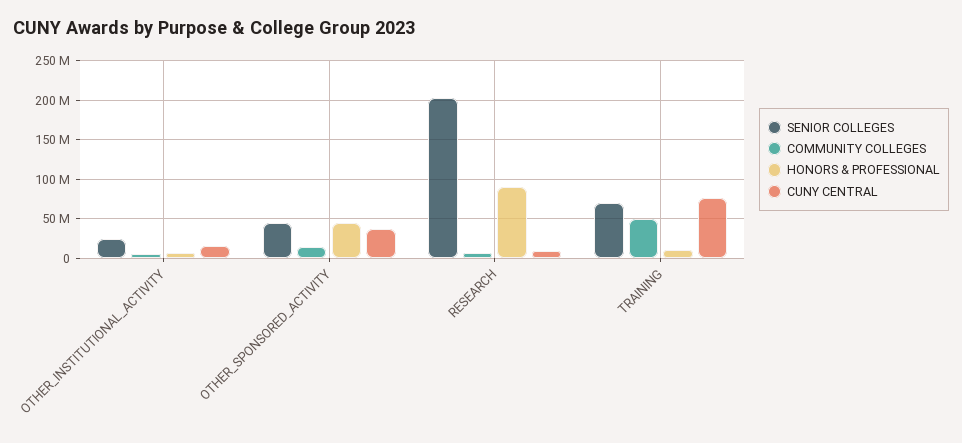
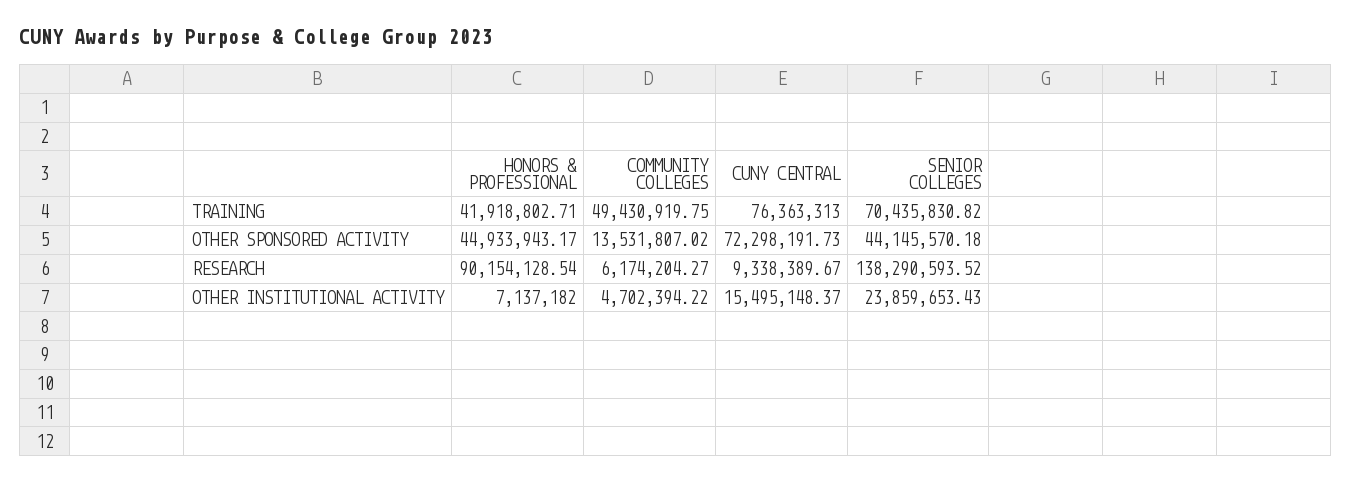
CUNY CENTRAL, OTHER_SPONSORED_ACTIVITY: 40000000 -> 72298191.73
SENIOR COLLEGES, RESEARCH: 200000000 -> 138290593.52
HONORS & PROFESSIONAL, TRAINING: 10000000 -> 41918802.71

